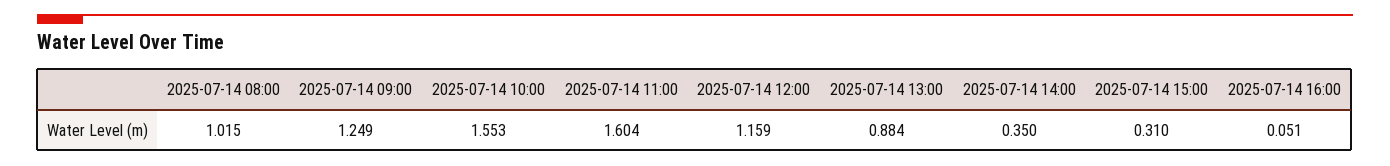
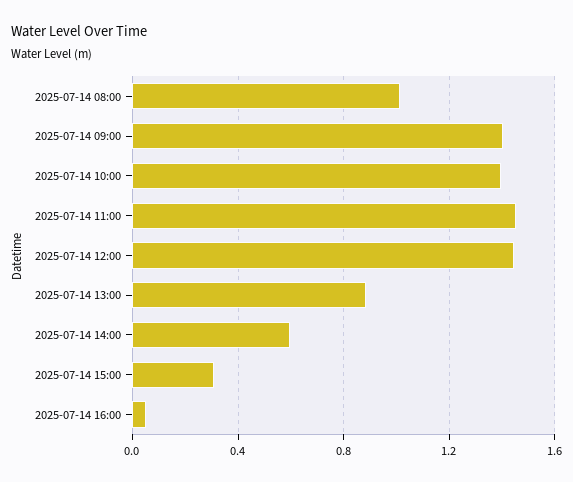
2025-07-14 09:00: 1.249 -> 1.4
2025-07-14 10:00: 1.553 -> 1.4
2025-07-14 11:00: 1.604 -> 1.45
2025-07-14 12:00: 1.159 -> 1.45
2025-07-14 14:00: 0.35 -> 0.6

